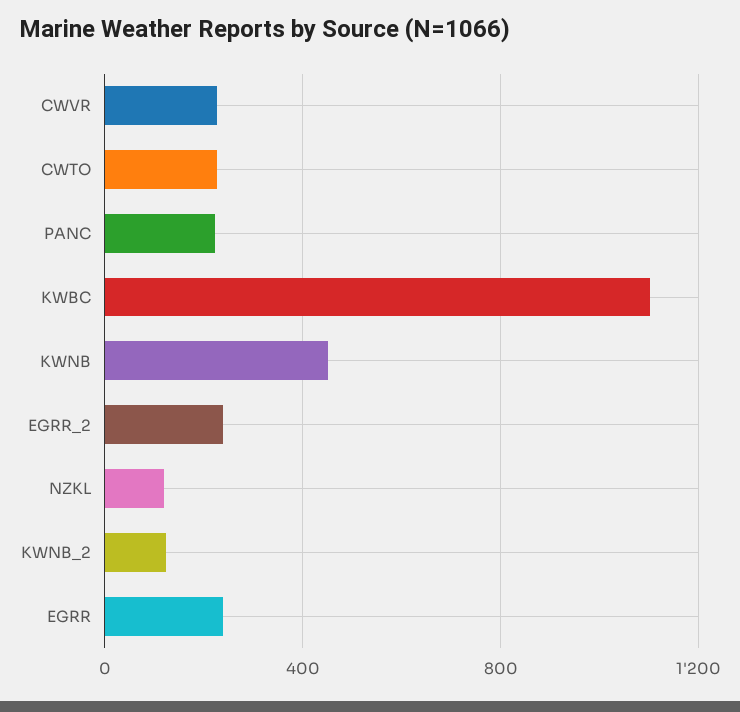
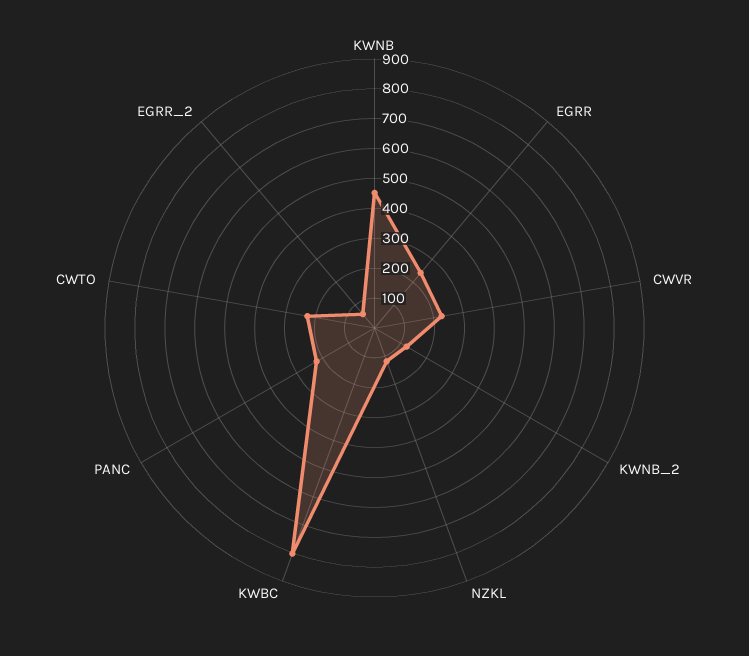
KWBC: 1100 -> 800
EGRR_2: 250 -> 50

